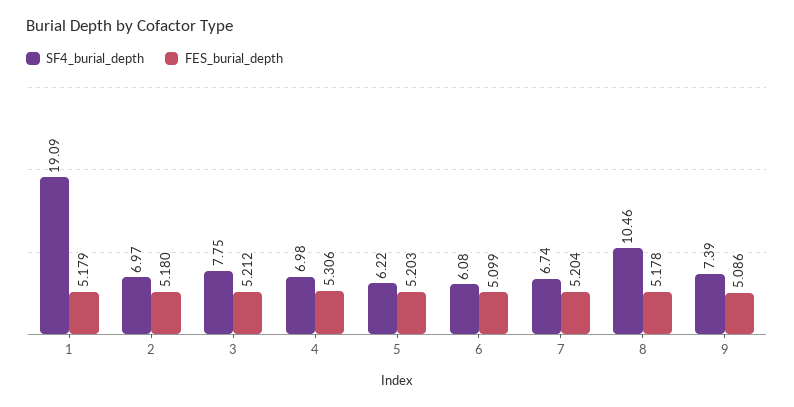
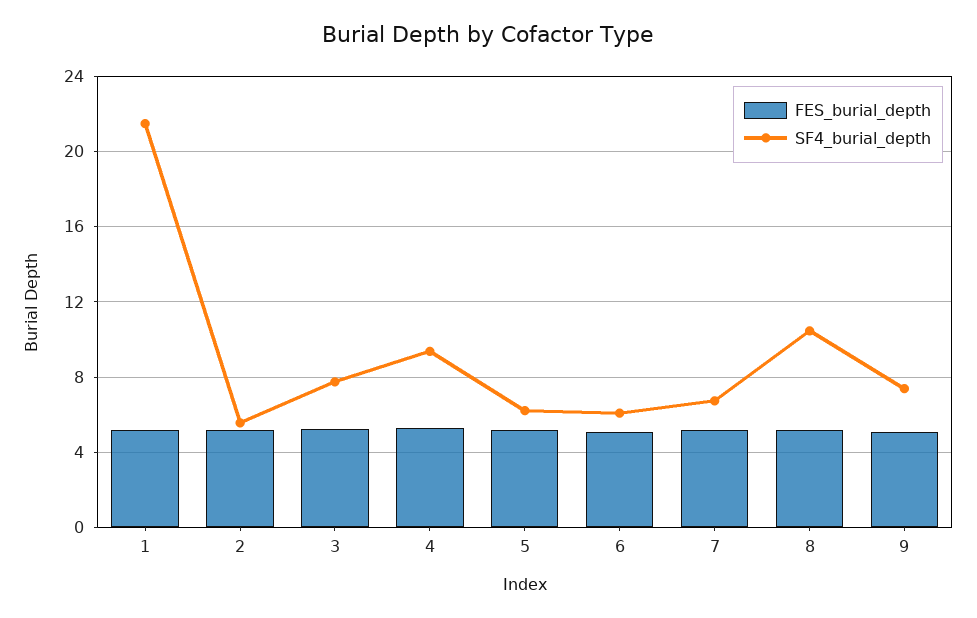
SF4_burial_depth, 1: 19.09 -> 21.5
SF4_burial_depth, 2: 6.97 -> 5.5
SF4_burial_depth, 4: 6.98 -> 9.5

